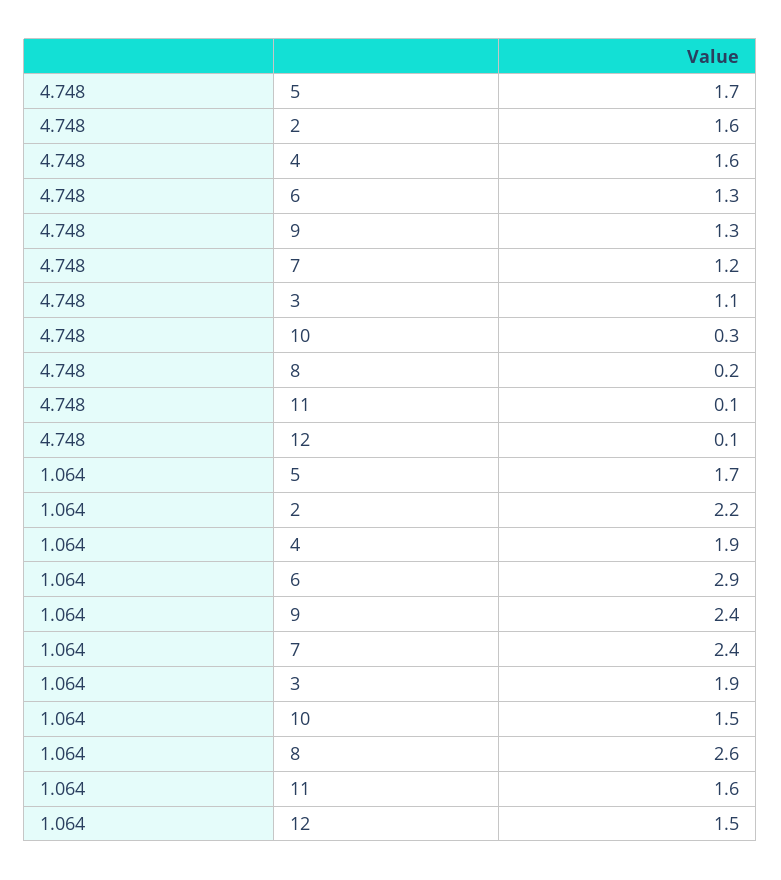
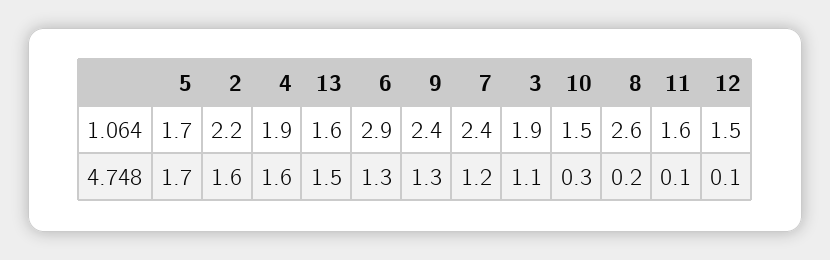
1.064, 13: none -> 1.6
4.748, 13: none -> 1.5

